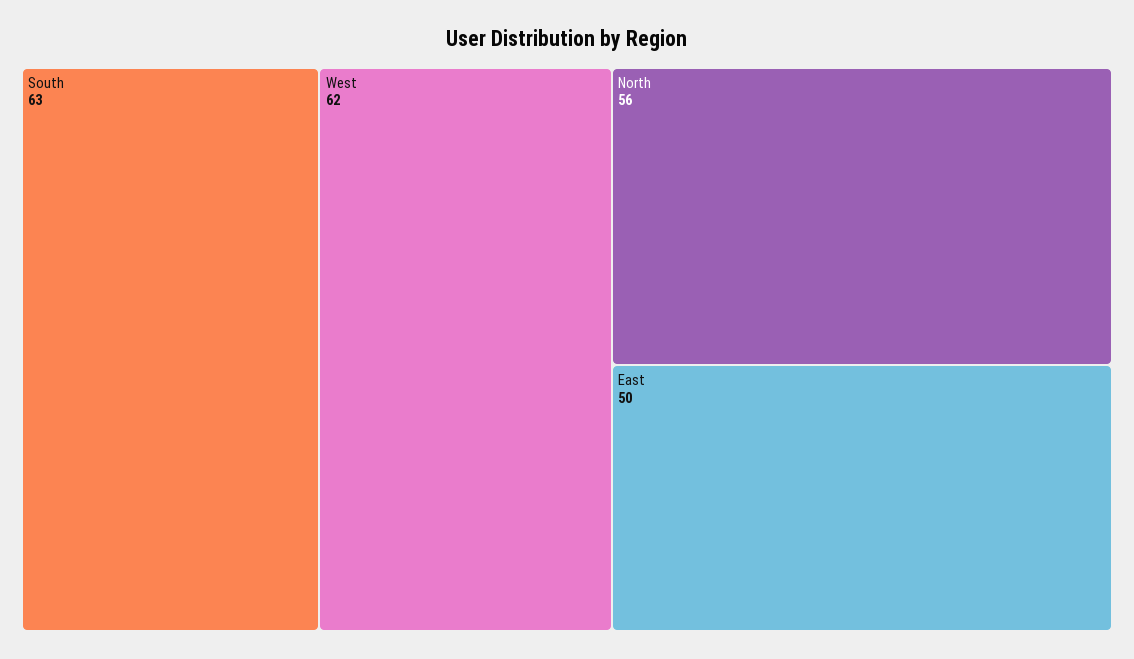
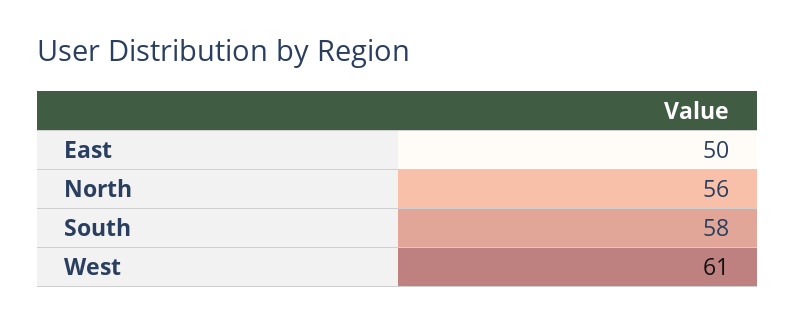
South: 63 -> 58
West: 62 -> 61

